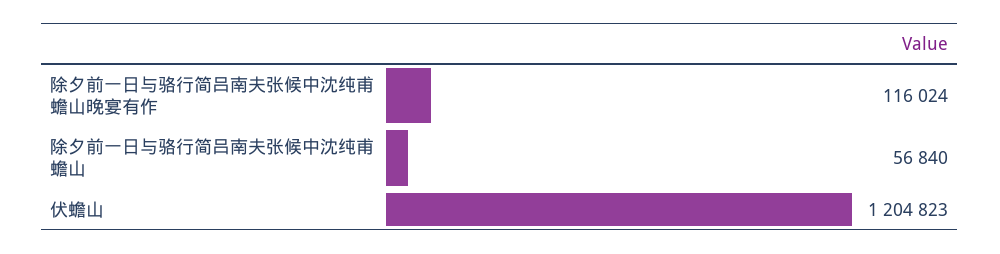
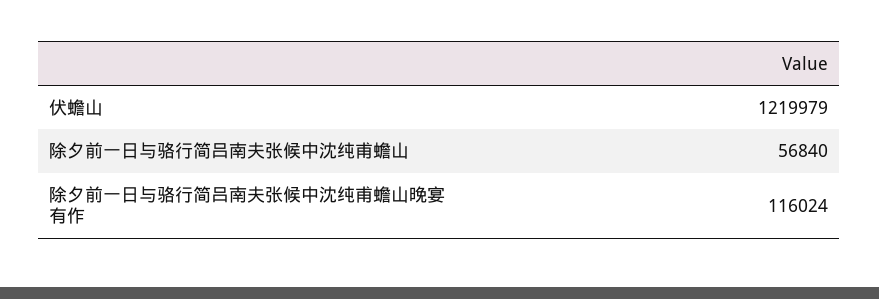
伏蟾山: 1204823 -> 1219979

